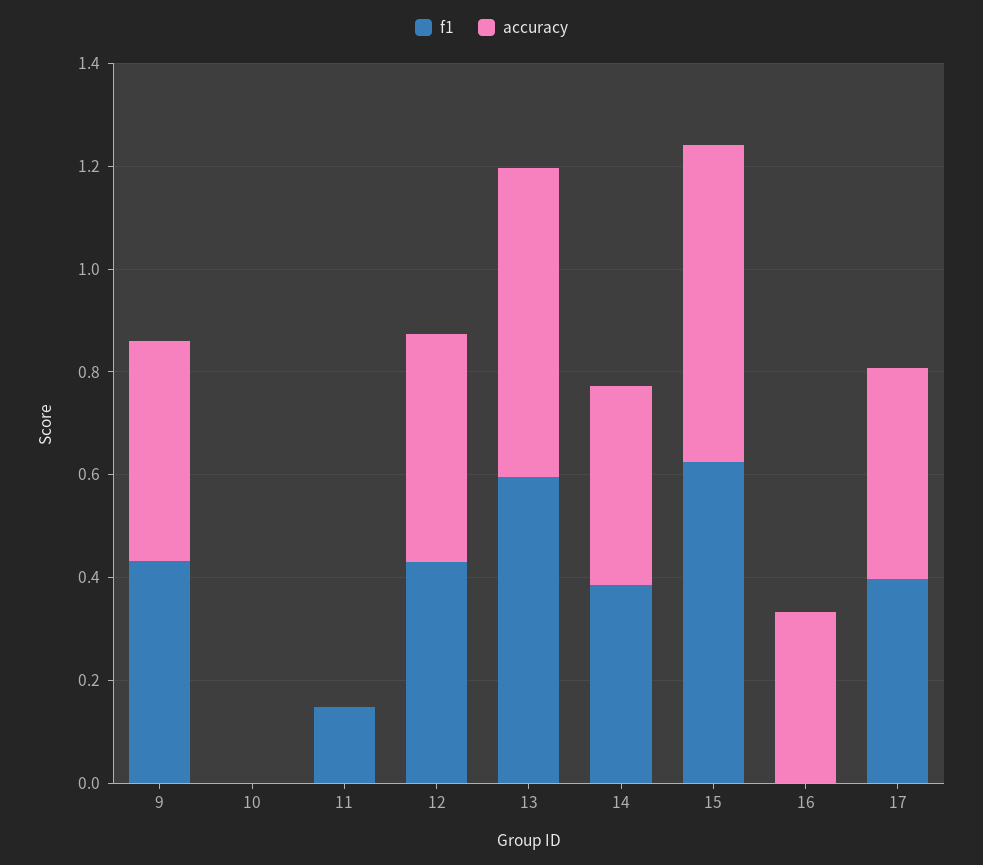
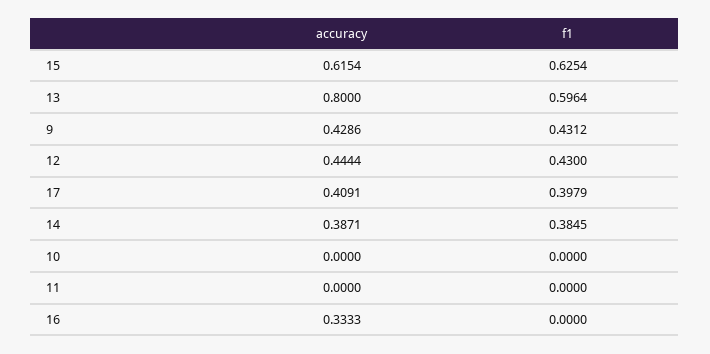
f1, 11: 0.15 -> 0
accuracy, 13: 0.6 -> 0.8

